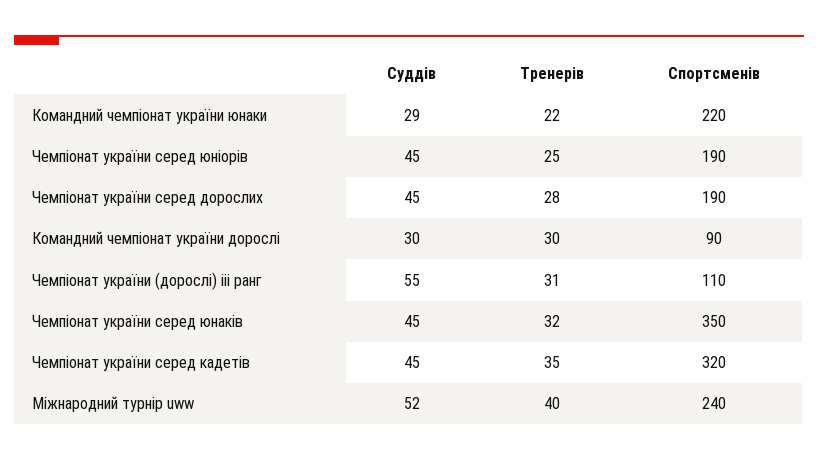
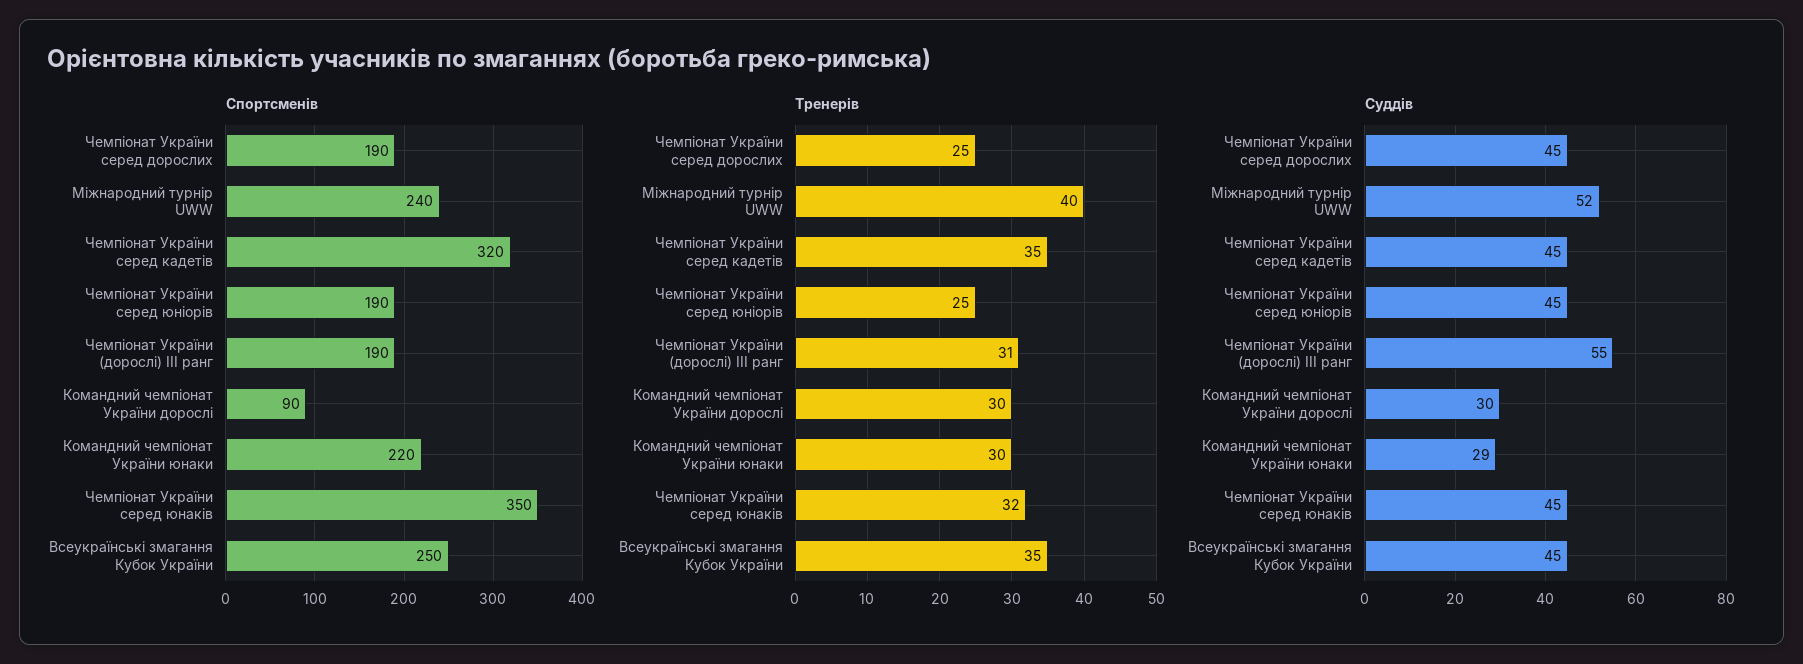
Тренерів, Командний чемпіонат україни юнаки: 22 -> 30
Тренерів, Чемпіонат україни серед дорослих: 28 -> 25
Спортсменів, Чемпіонат україни (дорослі) iii ранг: 110 -> 190
Спортсменів, Всеукраїнські змагання Кубок України: none -> 250
Тренерів, Всеукраїнські змагання Кубок України: none -> 35
Суддів, Всеукраїнські змагання Кубок України: none -> 45

